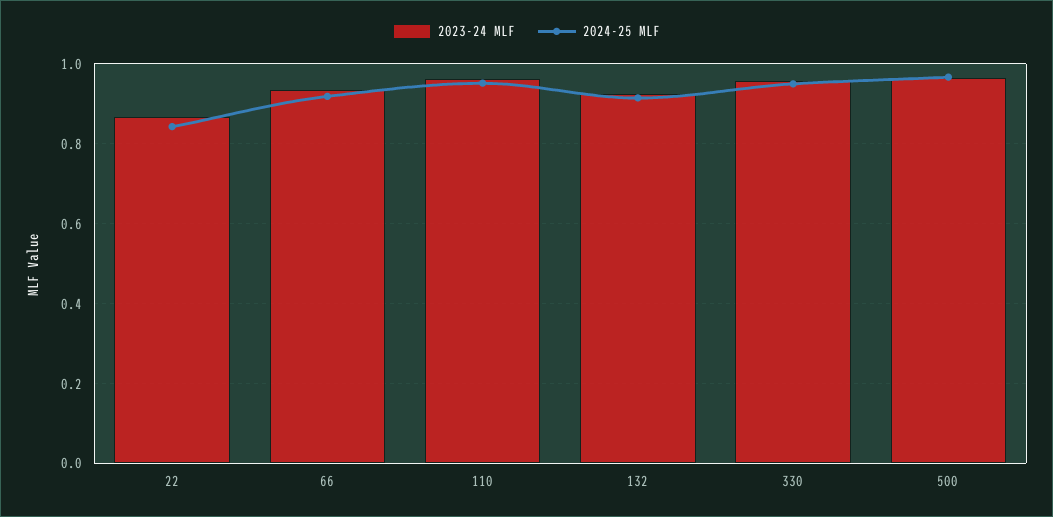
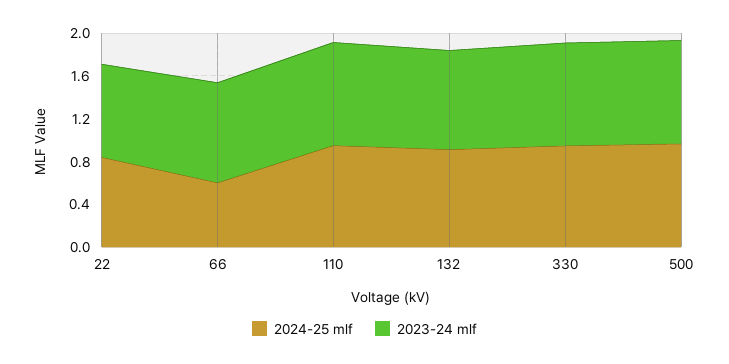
2024-25 MLF, 66: 0.92 -> 0.6

